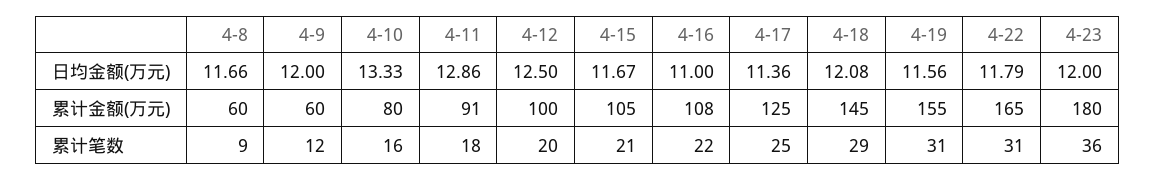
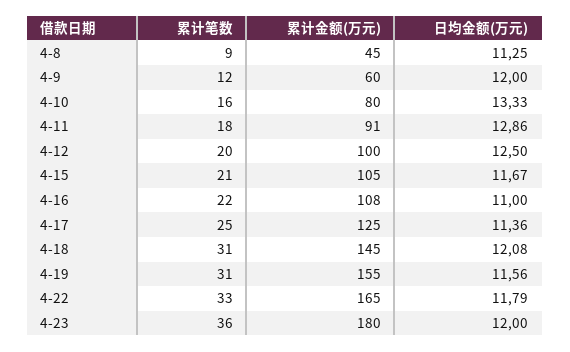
4-8, 日均金额(万元): 11.66 -> 11.25
4-8, 累计金额(万元): 60 -> 45
4-18, 累计笔数: 29 -> 31
4-22, 累计笔数: 31 -> 33

